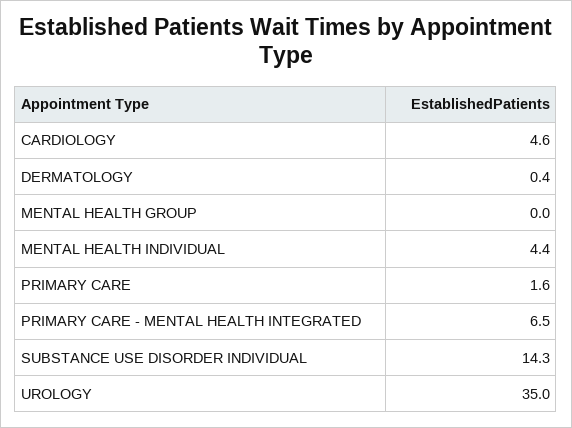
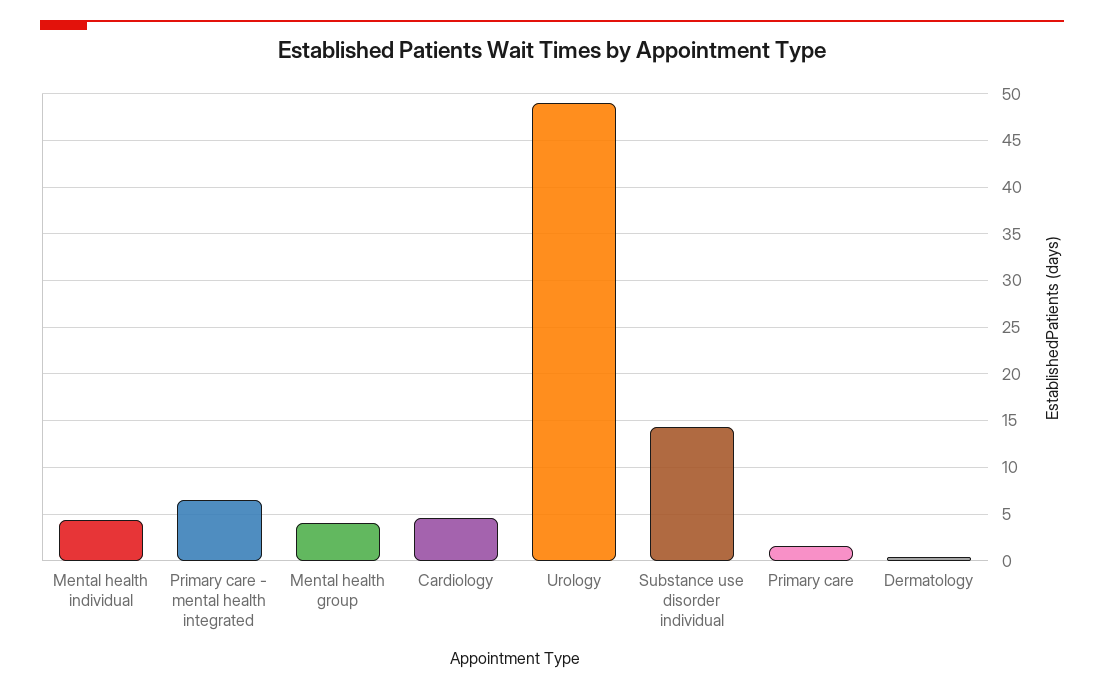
MENTAL HEALTH GROUP: 0 -> 4
UROLOGY: 35 -> 49

